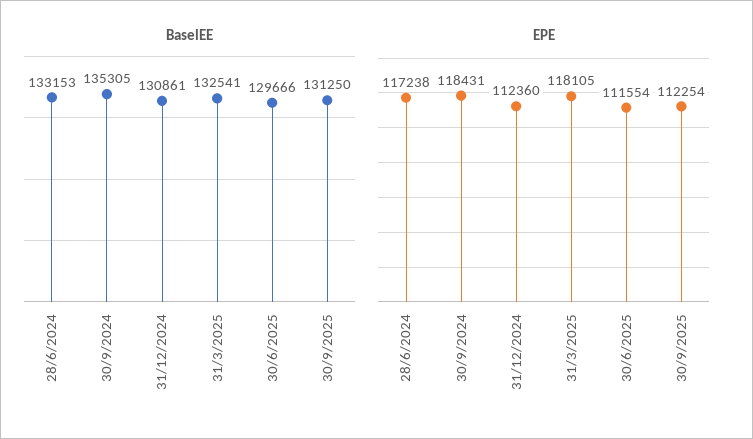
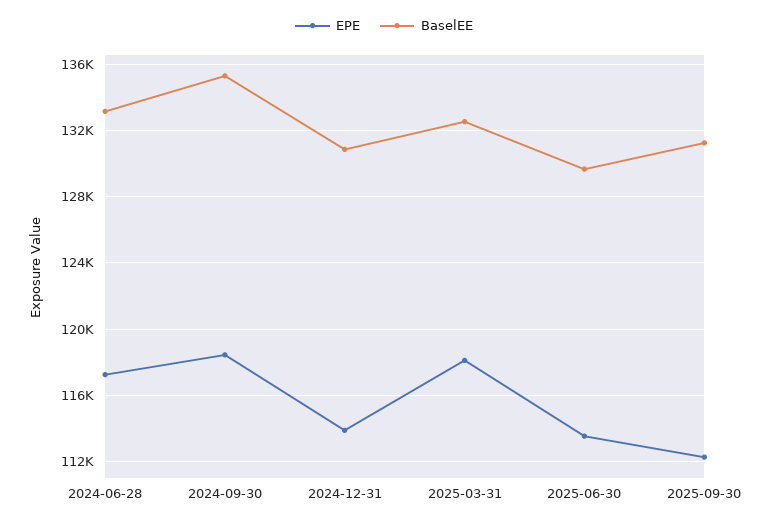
EPE, 31/12/2024: 112360 -> 114000
EPE, 30/6/2025: 111554 -> 113500

